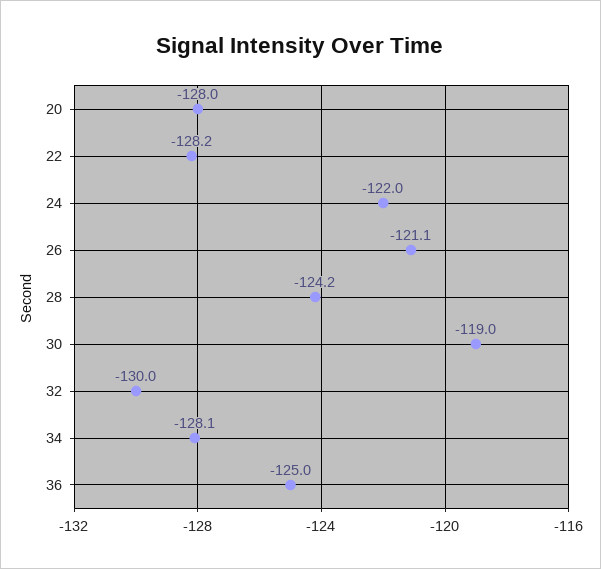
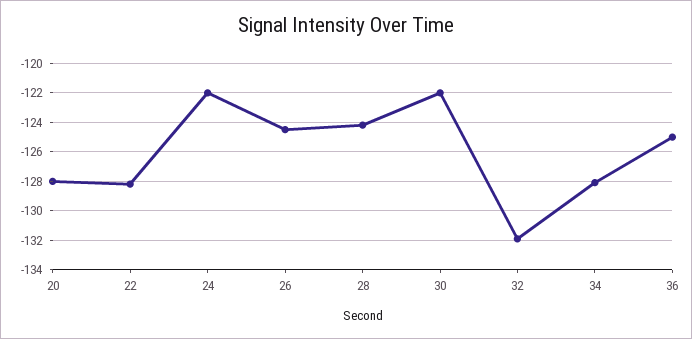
26: -121.1 -> -124.5
30: -119 -> -122
32: -130 -> -132

